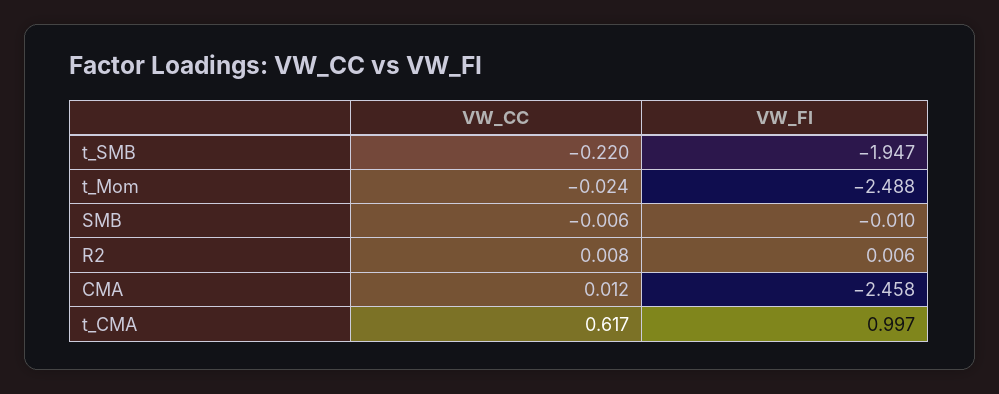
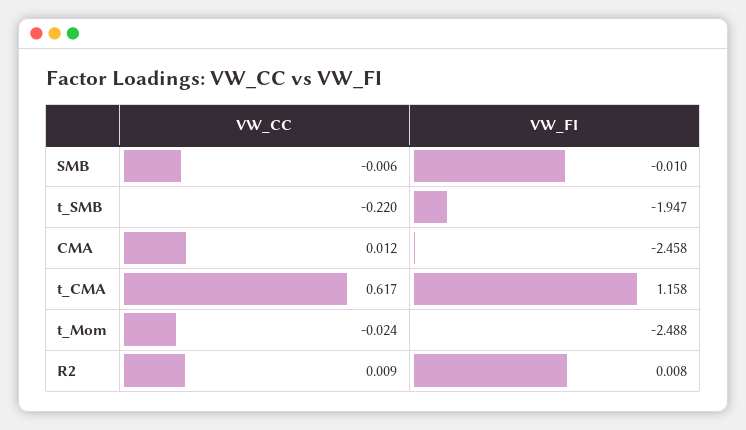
VW_CC, R2: 0.008 -> 0.009
VW_FI, R2: 0.006 -> 0.008
VW_FI, t_CMA: 0.997 -> 1.158

